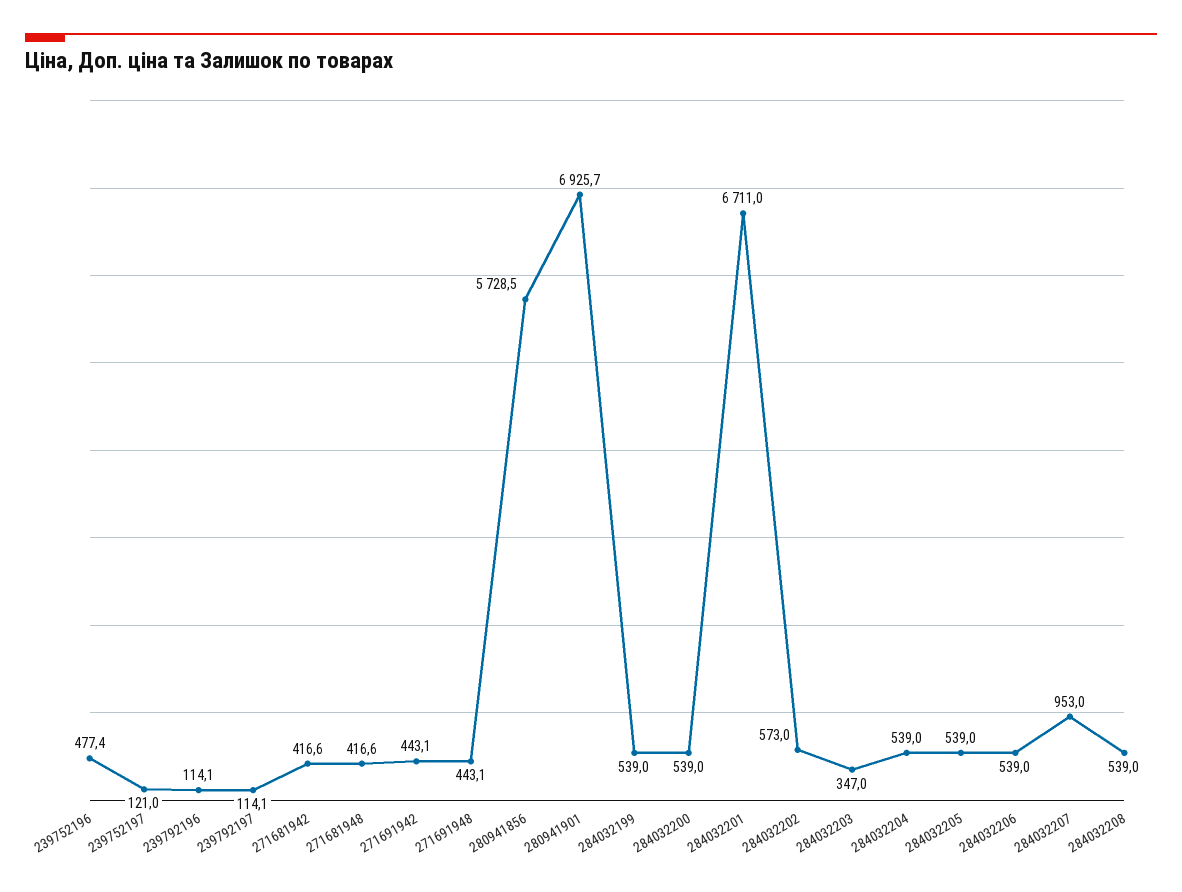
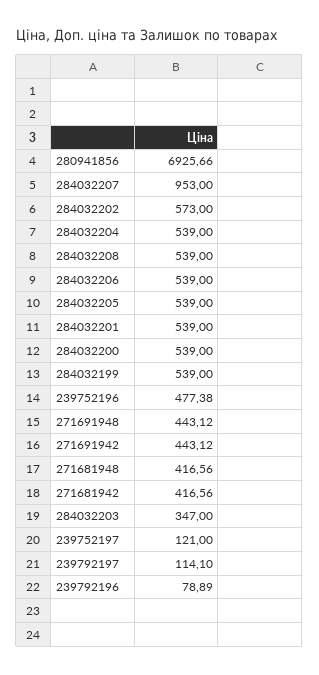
239792196: 114.1 -> 78.89
280941856: 5728.5 -> 6925.66
280941901: 6925.7 -> none
284032201: 6711 -> 539

